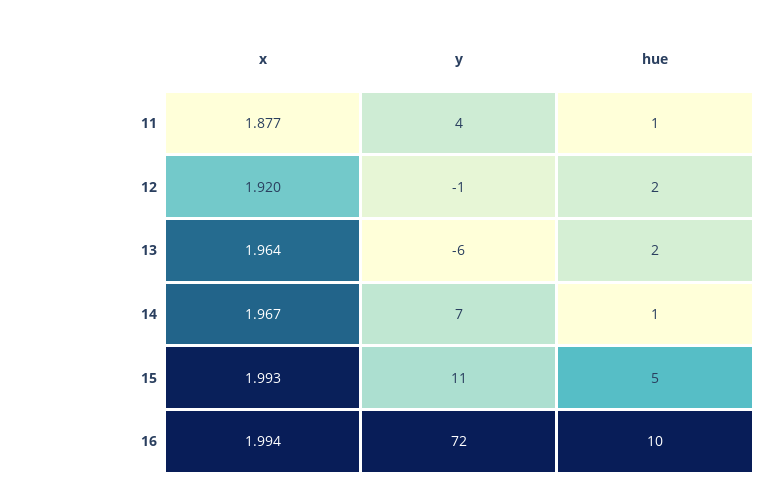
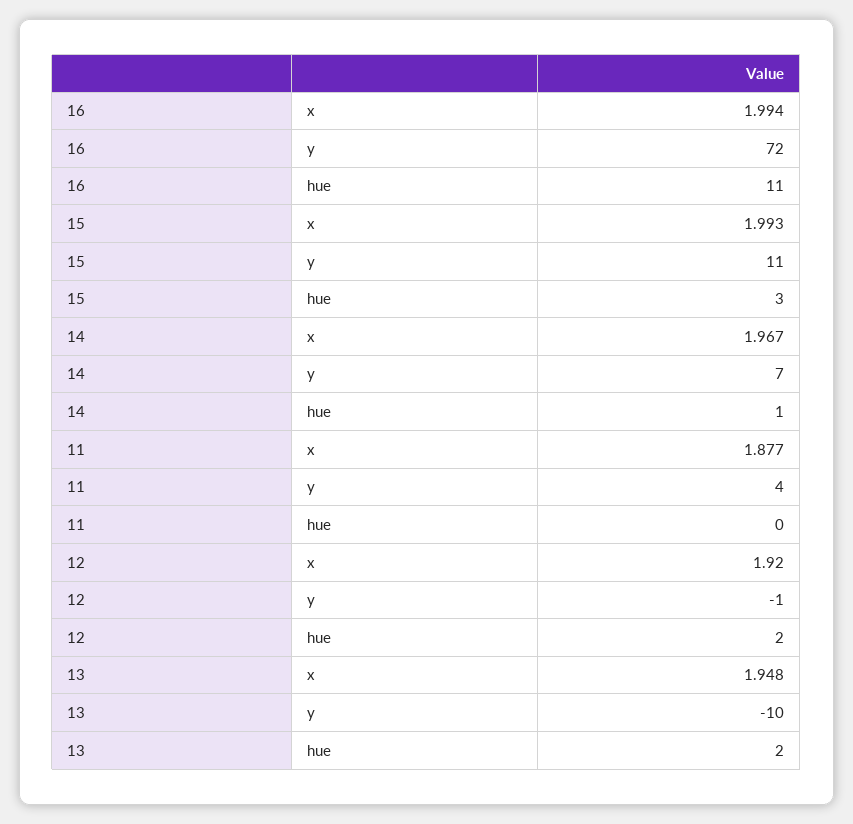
hue, 11: 1 -> 0
x, 13: 1.964 -> 1.948
y, 13: -6 -> -10
hue, 15: 5 -> 3
hue, 16: 10 -> 11

